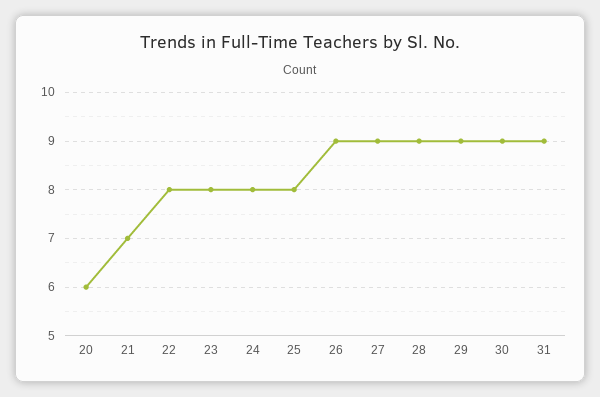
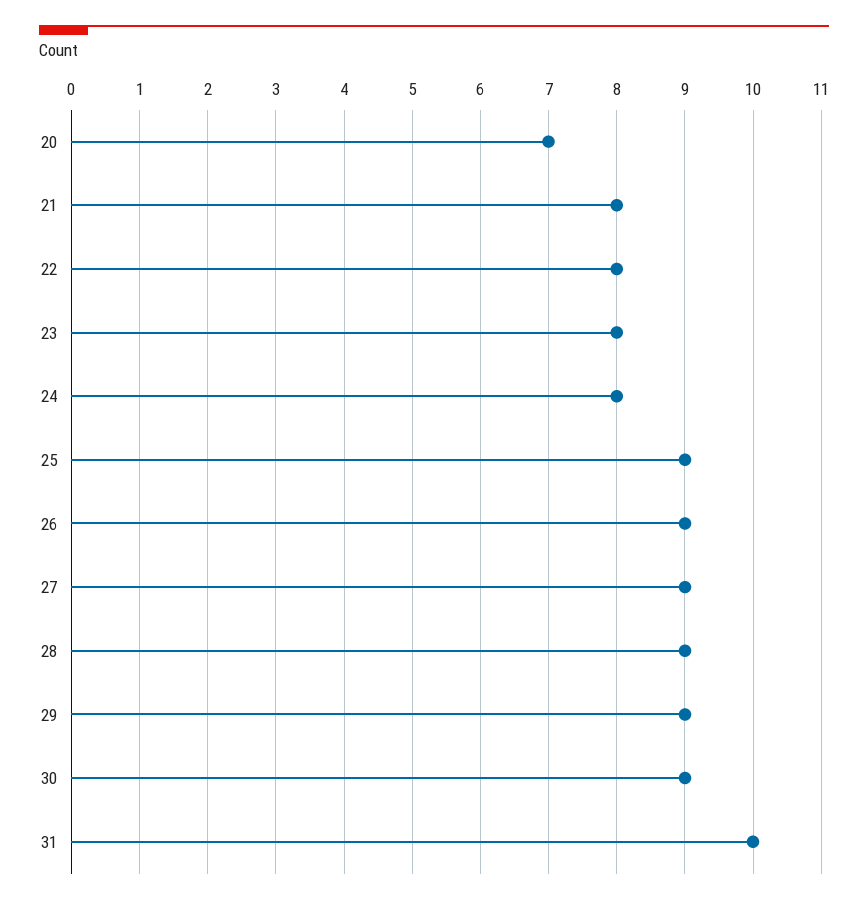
20: 6 -> 7
21: 7 -> 8
25: 8 -> 9
31: 9 -> 10

